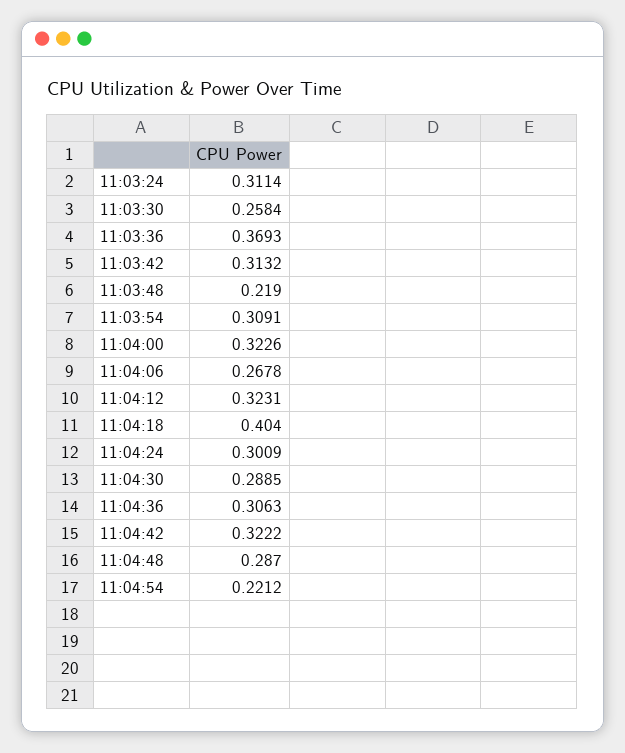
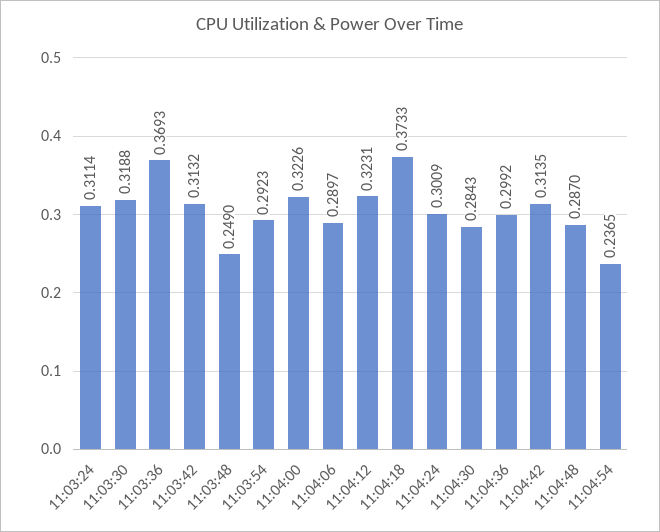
11:03:30: 0.2584 -> 0.3188
11:03:48: 0.219 -> 0.249
11:03:54: 0.3091 -> 0.2923
11:04:06: 0.2678 -> 0.2897
11:04:18: 0.404 -> 0.3733
11:04:30: 0.2885 -> 0.2843
11:04:36: 0.3063 -> 0.2992
11:04:42: 0.3222 -> 0.3135
11:04:54: 0.2212 -> 0.2365

